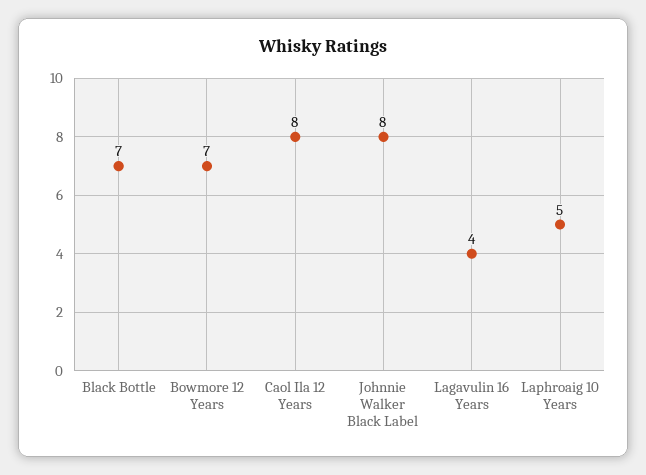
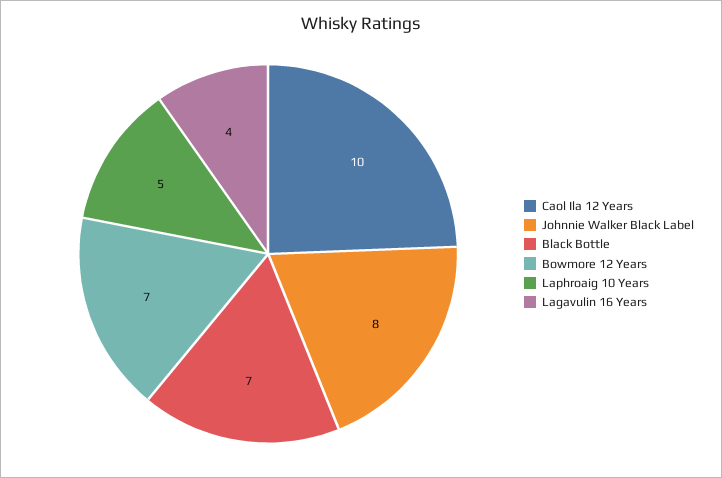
Caol Ila 12 Years: 8 -> 10

